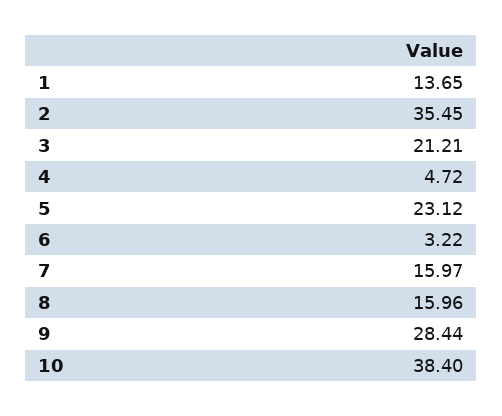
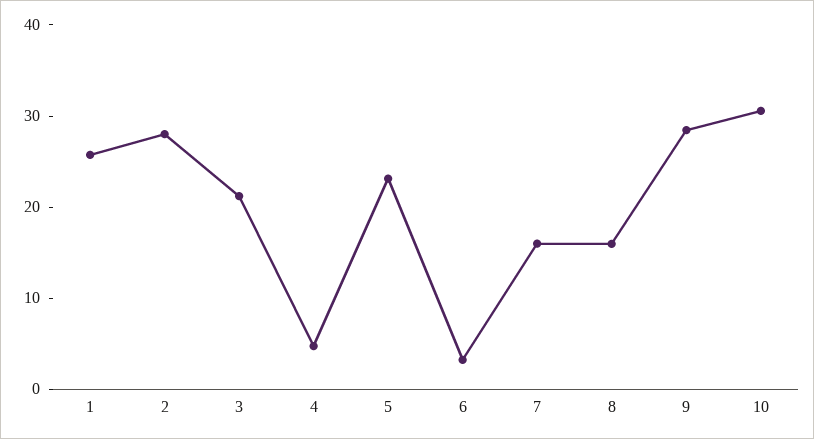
1: 13.65 -> 26
2: 35.45 -> 28
10: 38.4 -> 30

